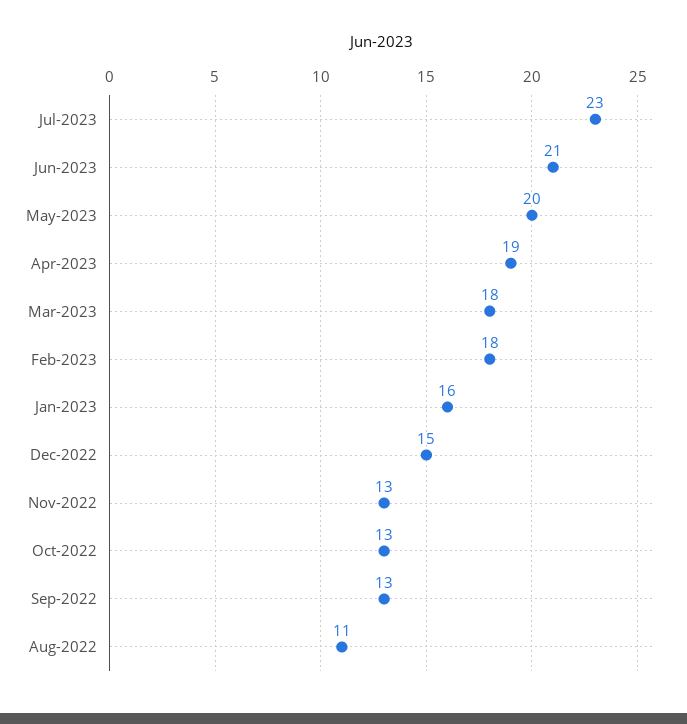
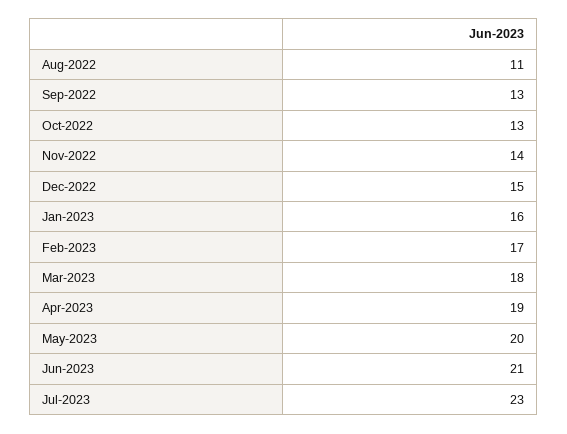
Feb-2023: 18 -> 17
Nov-2022: 13 -> 14

